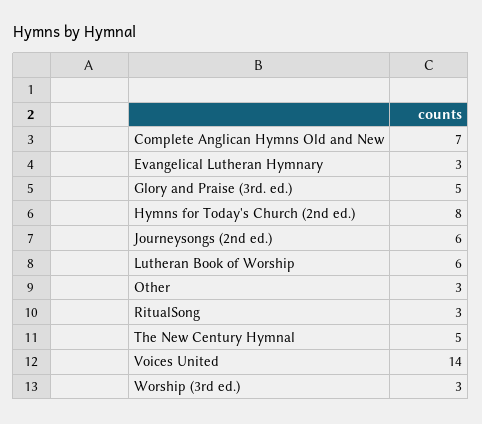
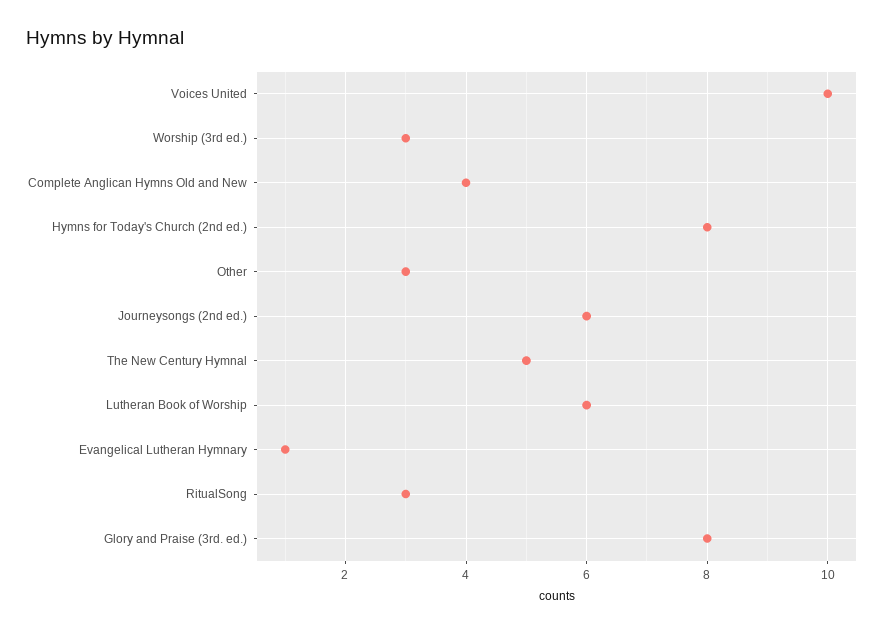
Complete Anglican Hymns Old and New: 7 -> 4
Evangelical Lutheran Hymnary: 3 -> 1
Glory and Praise (3rd. ed.): 5 -> 8
Voices United: 14 -> 10

